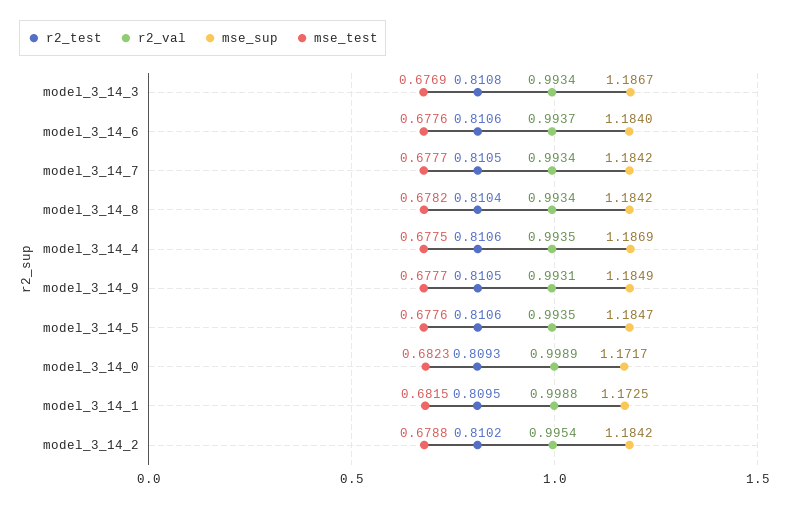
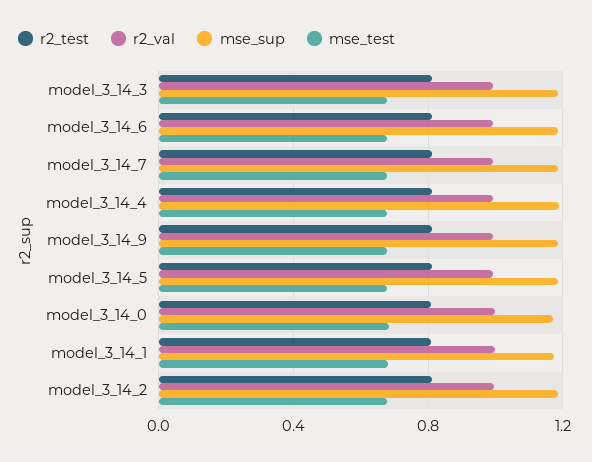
r2_test, model_3_14_8: 0.8104 -> none
r2_val, model_3_14_8: 0.9934 -> none
mse_sup, model_3_14_8: 1.1842 -> none
mse_test, model_3_14_8: 0.6782 -> none

